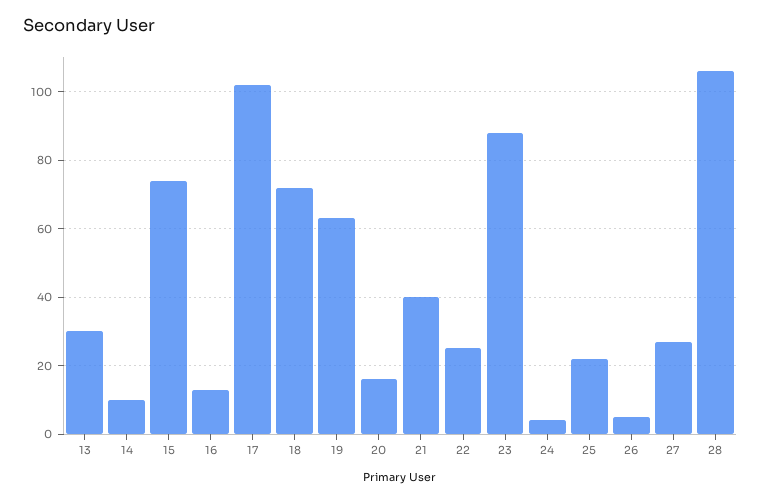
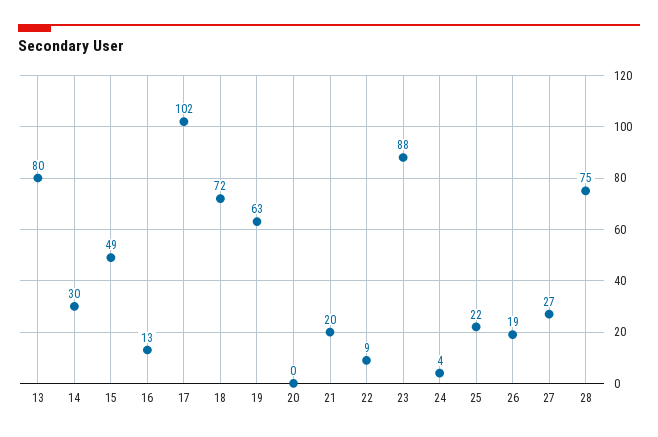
13: 30 -> 80
14: 10 -> 30
15: 75 -> 49
20: 15 -> 0
21: 40 -> 20
22: 25 -> 9
26: 5 -> 19
28: 105 -> 75

